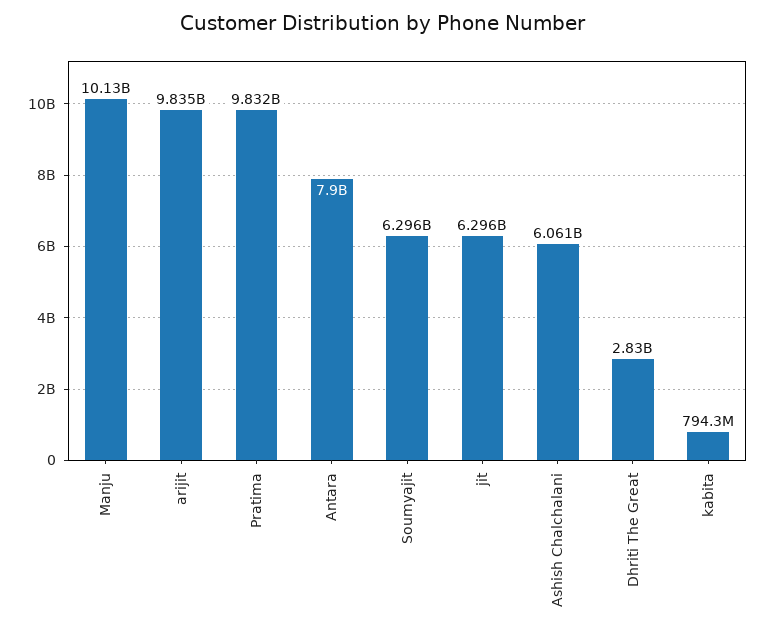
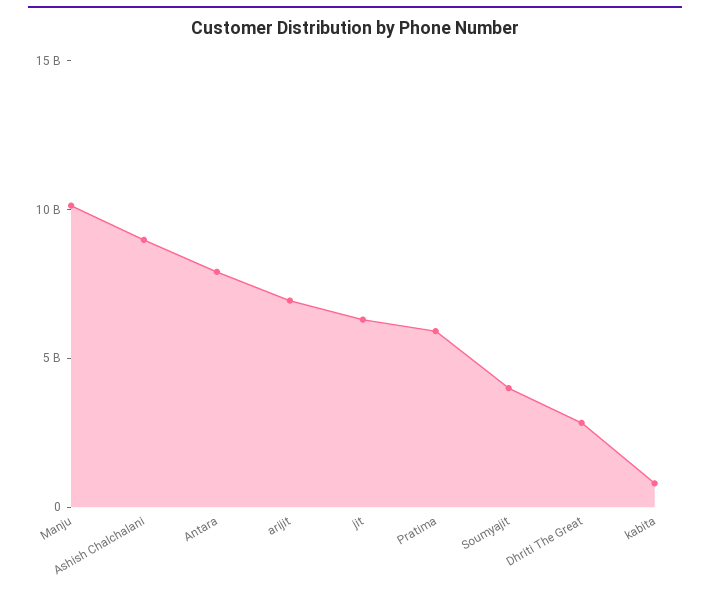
arijit: 9835000000 -> 7000000000
Pratima: 9832000000 -> 6000000000
Soumyajit: 6296000000 -> 4000000000
Ashish Chalchalani: 6061000000 -> 9000000000

